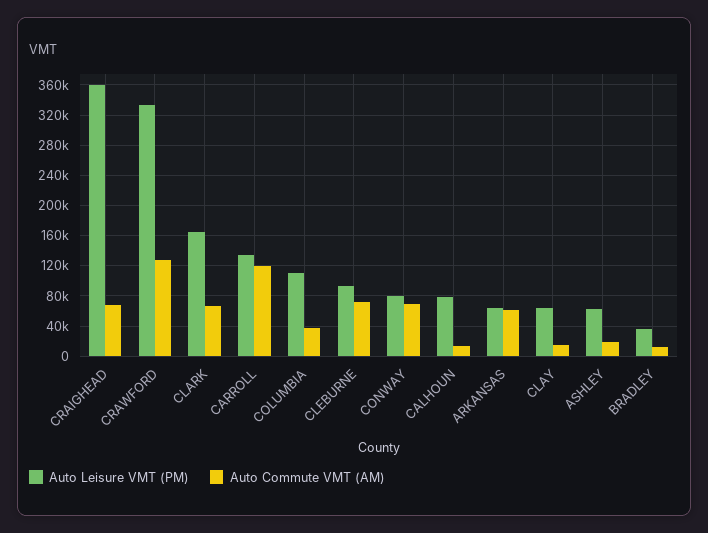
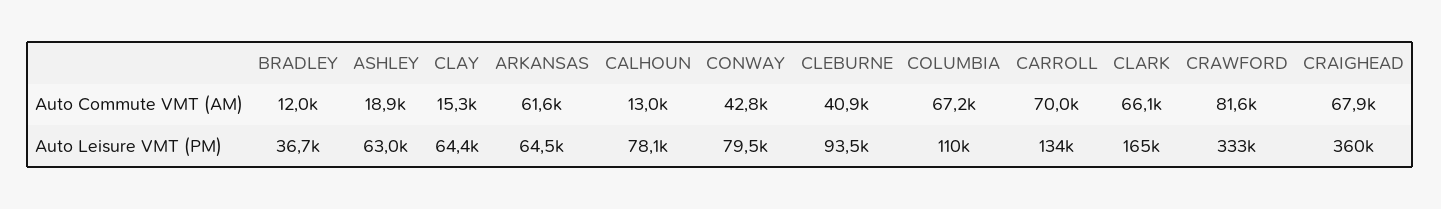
Auto Commute VMT (AM), CRAWFORD: 130000 -> 81600
Auto Commute VMT (AM), CARROLL: 120000 -> 70000
Auto Commute VMT (AM), COLUMBIA: 40000 -> 67200
Auto Commute VMT (AM), CLEBURNE: 70000 -> 40900
Auto Commute VMT (AM), CONWAY: 70000 -> 42800

